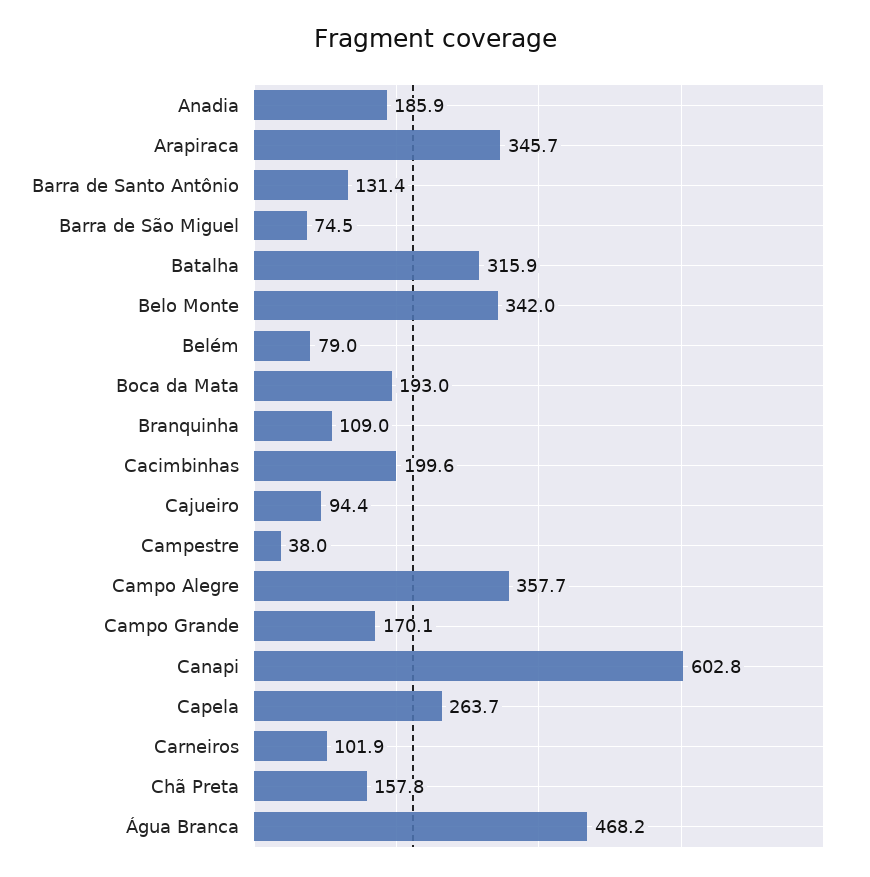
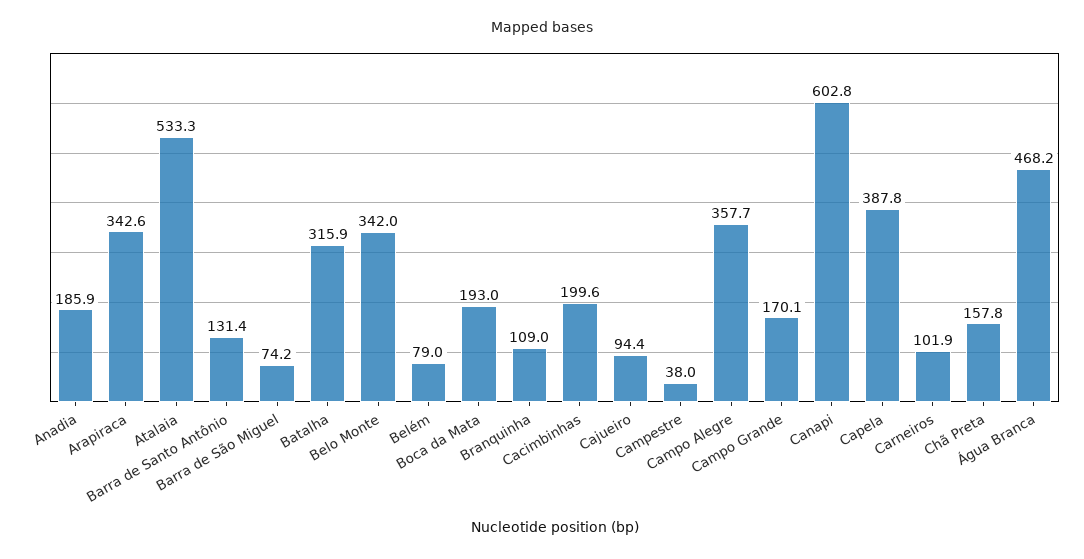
Arapiraca: 345.7 -> 342.6
Barra de São Miguel: 74.5 -> 74.2
Capela: 263.7 -> 387.8
Atalaia: none -> 533.3

